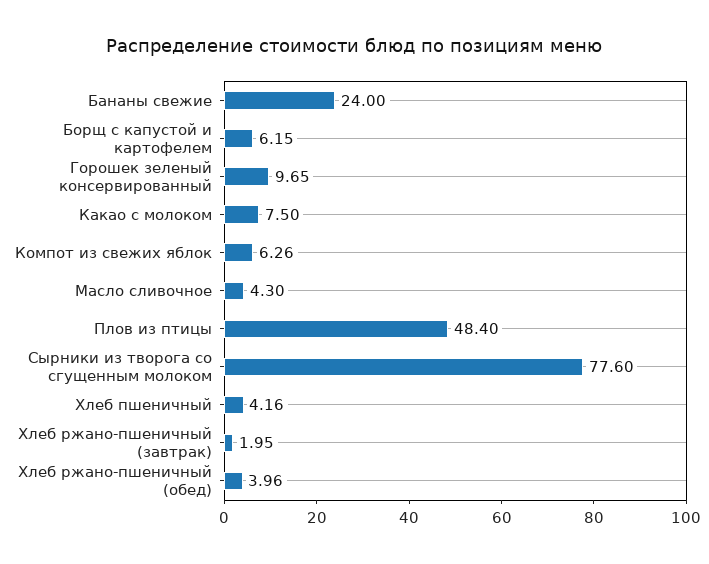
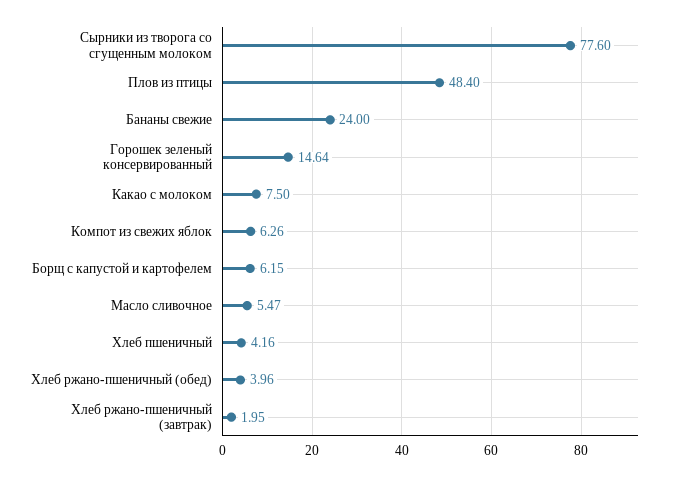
Горошек зеленый консервированный: 9.65 -> 14.64
Масло сливочное: 4.3 -> 5.47

